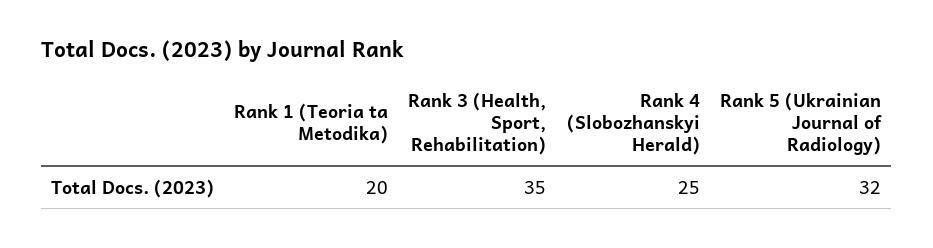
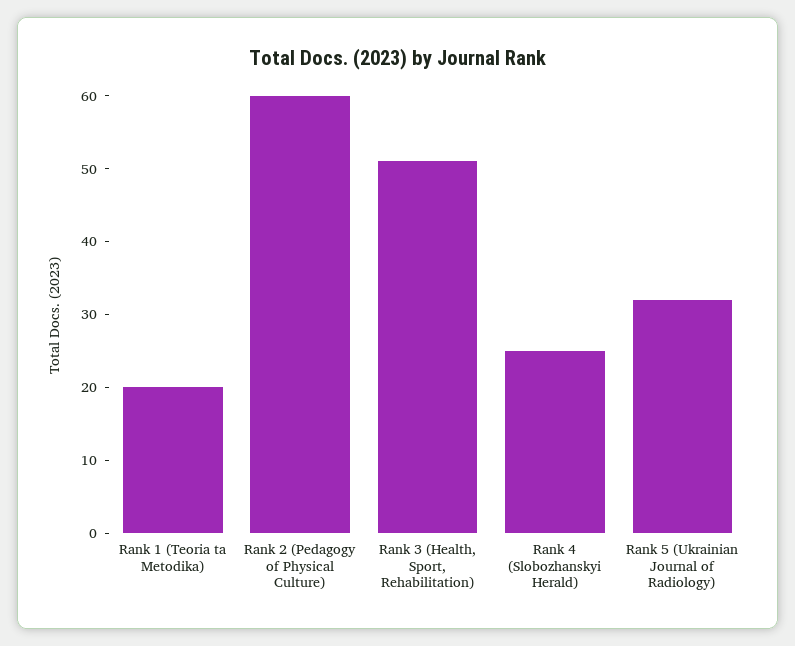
Rank 3 (Health, Sport, Rehabilitation): 35 -> 50
Rank 2 (Pedagogy of Physical Culture): none -> 60

